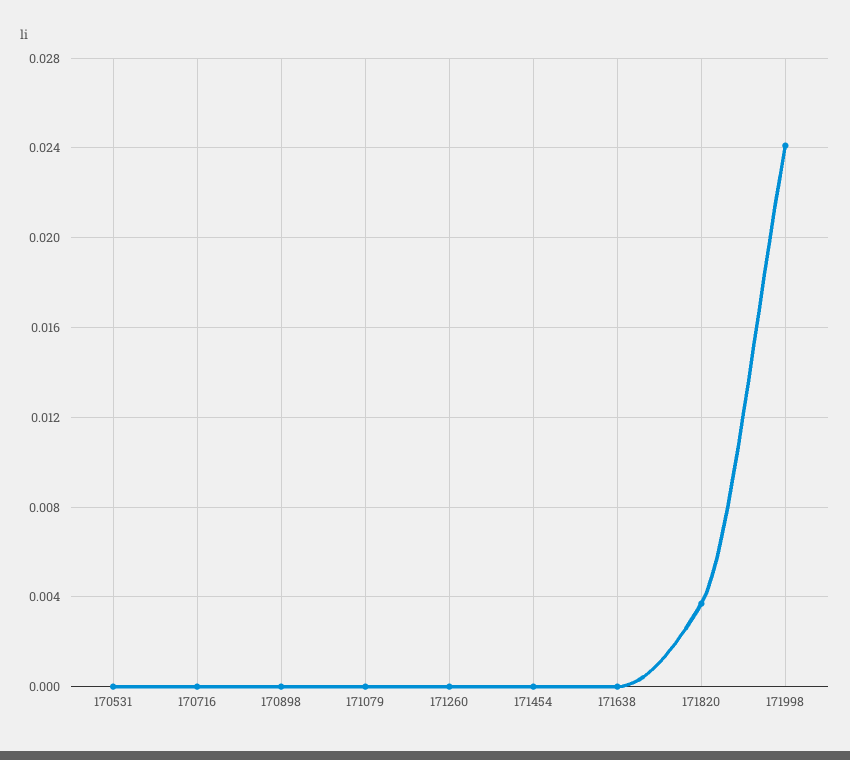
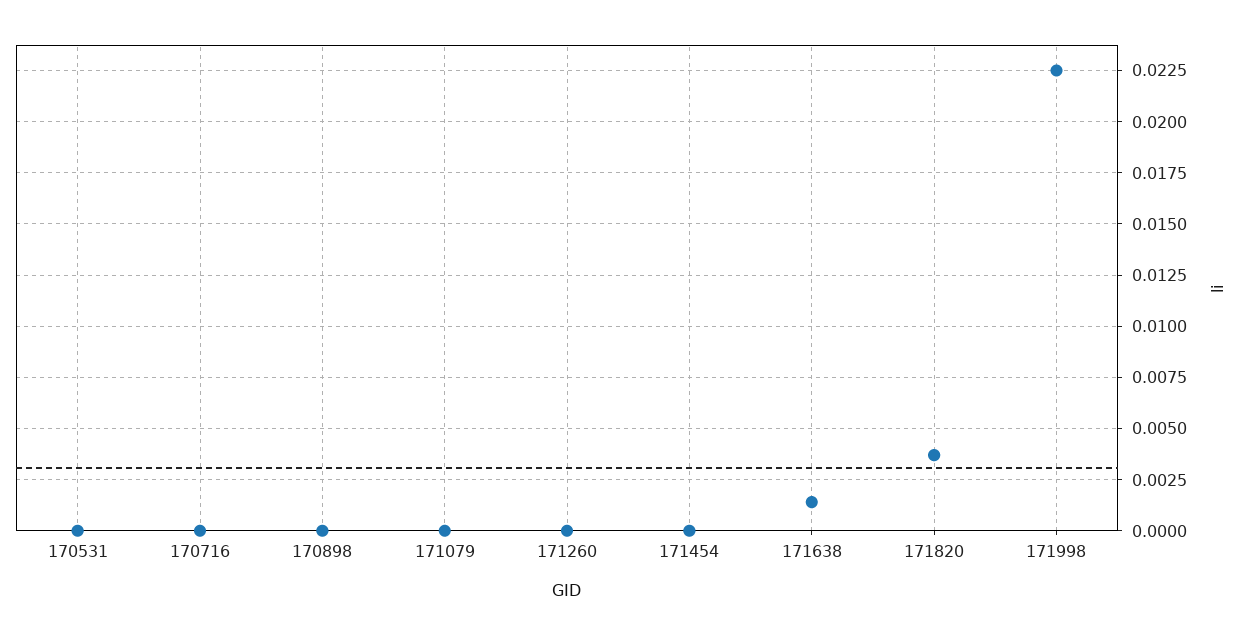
171638: 0 -> 0.0015
171998: 0.024 -> 0.0225

